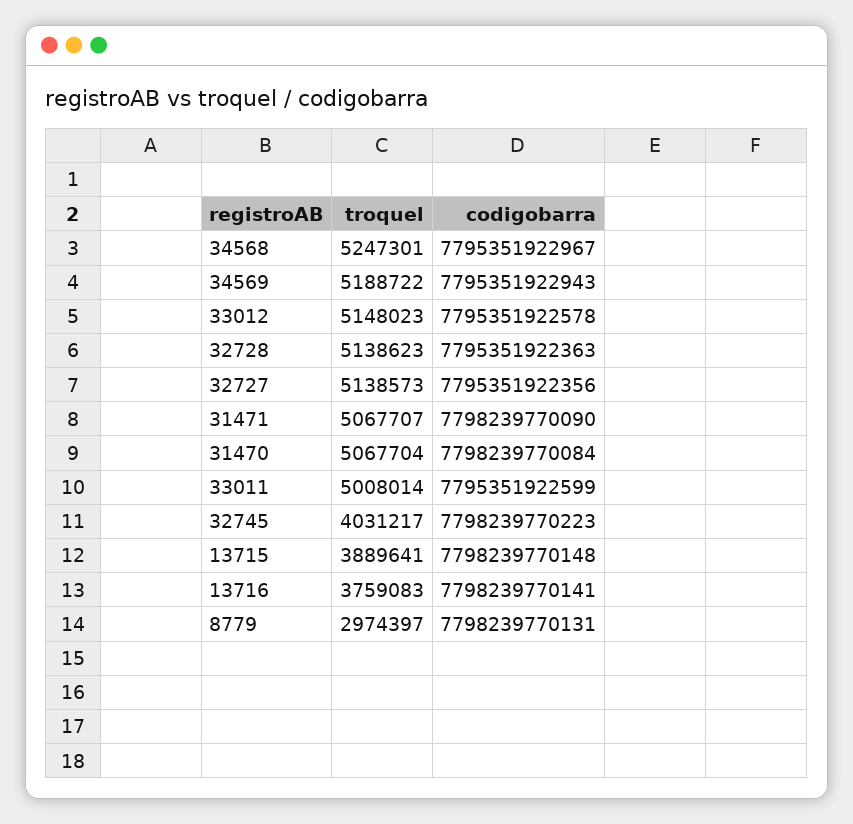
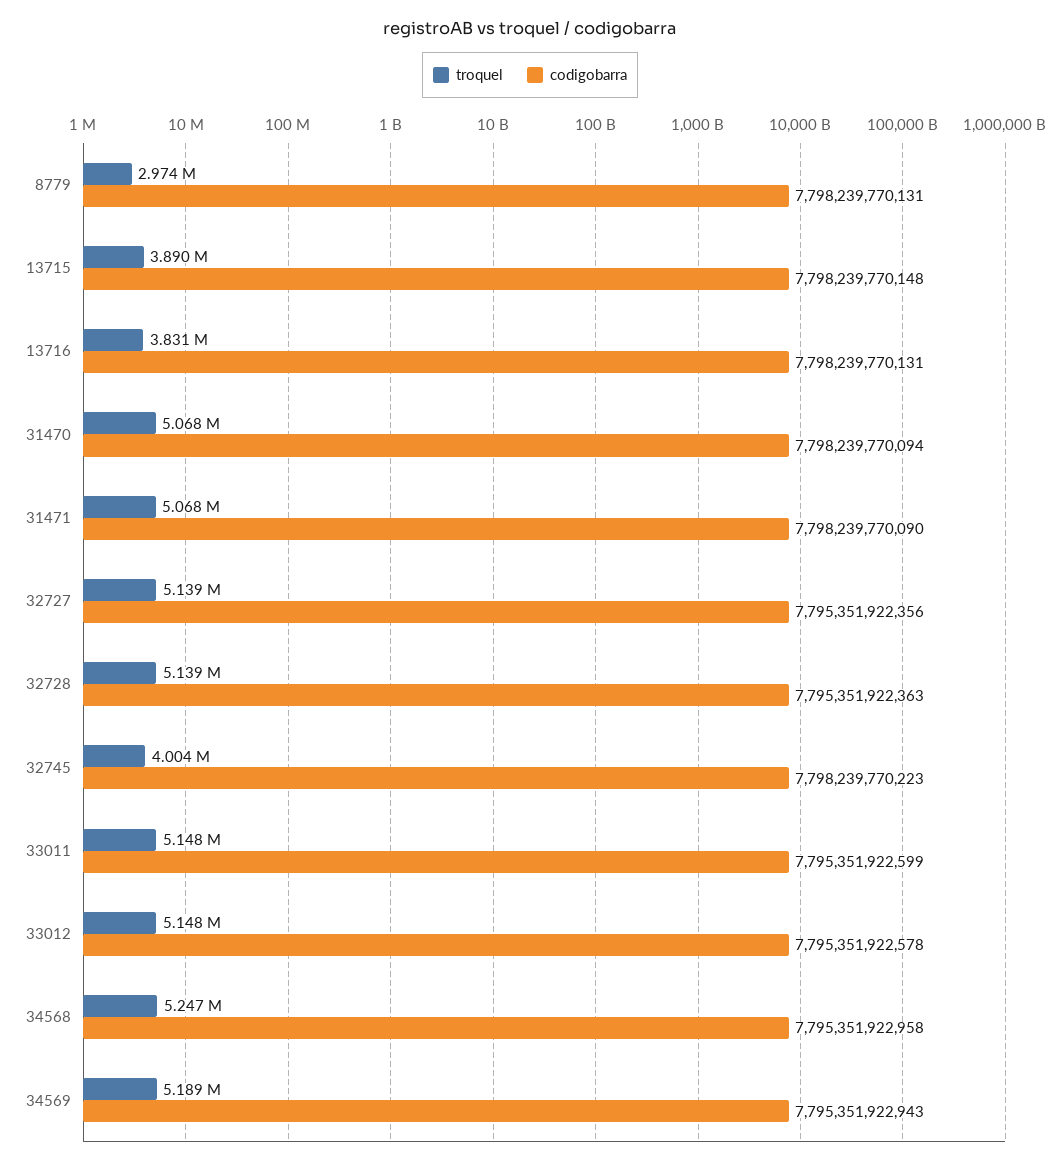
codigobarra, 34568: 7795351922967 -> 7795351922958
codigobarra, 31470: 7798239770084 -> 7798239770094
troquel, 33011: 5008014 -> 5148000
troquel, 32745: 4031217 -> 4004000
troquel, 13716: 3759083 -> 3831000
codigobarra, 13716: 7798239770141 -> 7798239770131

